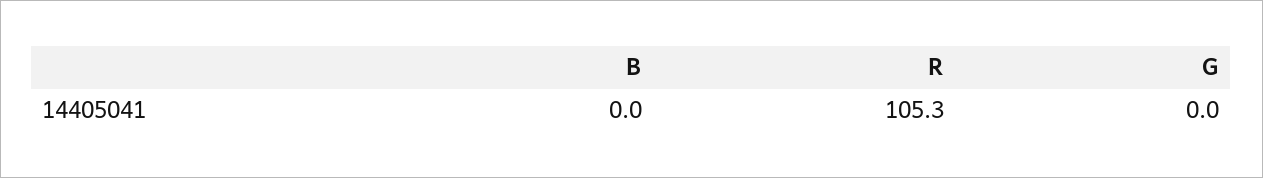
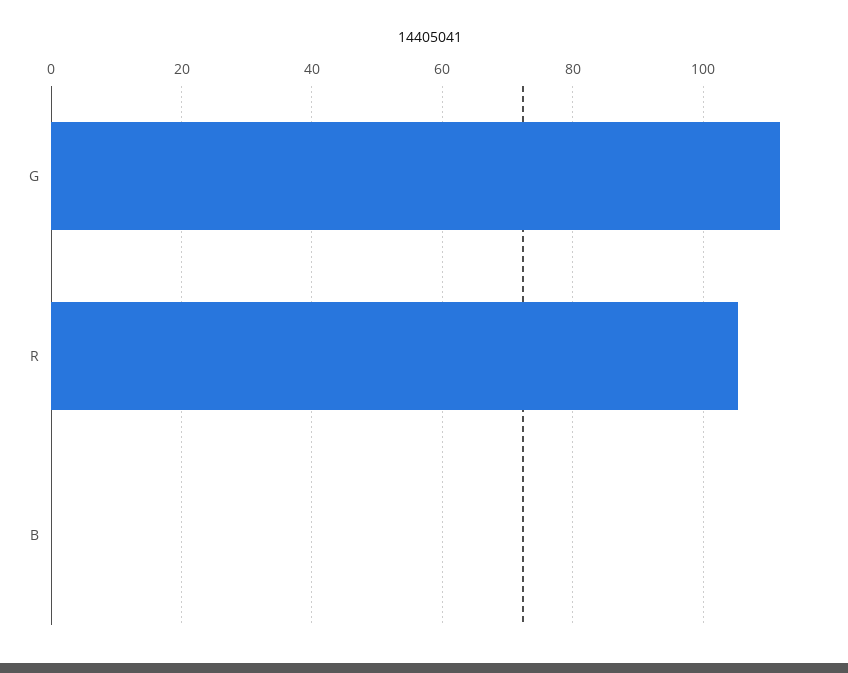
G: 0 -> 112

